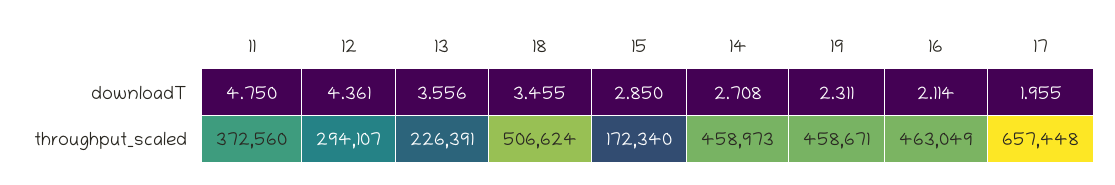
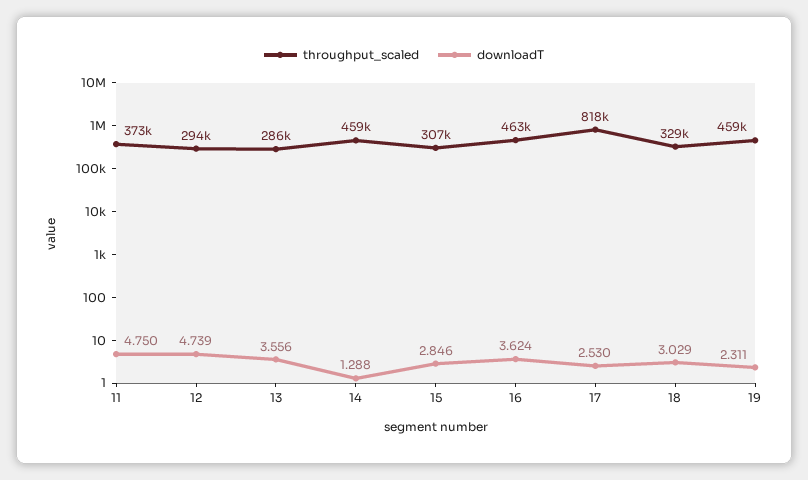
downloadT, 12: 4.361 -> 4.739
downloadT, 18: 3.455 -> 3.029
downloadT, 15: 2.85 -> 2.846
downloadT, 14: 2.708 -> 1.288
downloadT, 16: 2.114 -> 3.624
downloadT, 17: 1.955 -> 2.53
throughput_scaled, 13: 226391 -> 286000
throughput_scaled, 18: 506624 -> 329000
throughput_scaled, 15: 172340 -> 307000
throughput_scaled, 17: 657448 -> 818000

